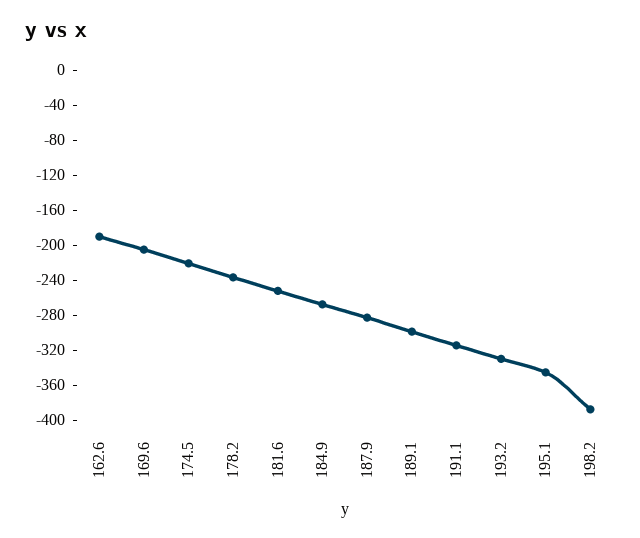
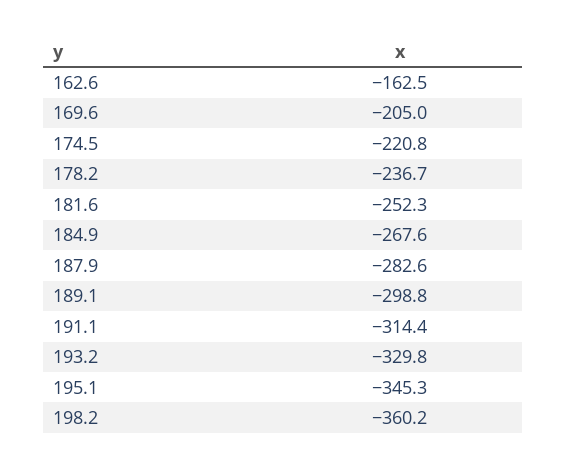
162.6: -190 -> -162.5
198.2: -390 -> -360.2

